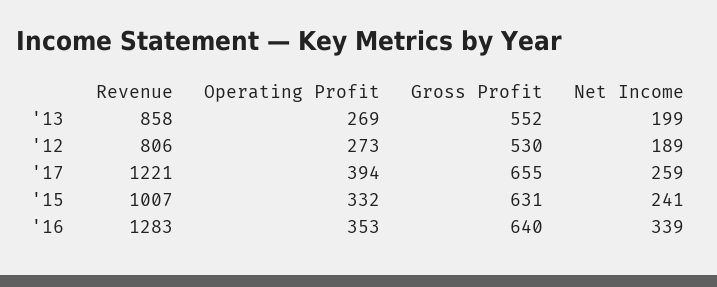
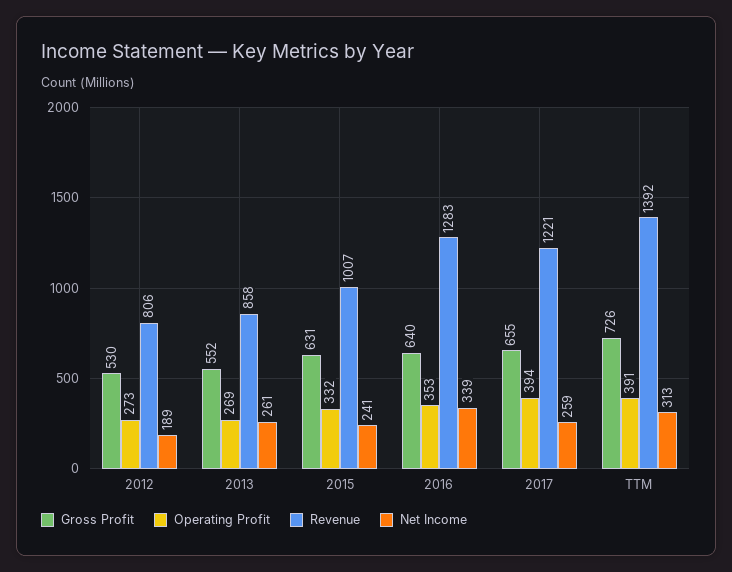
Net Income, '13: 199 -> 261
Gross Profit, TTM: none -> 726
Operating Profit, TTM: none -> 391
Revenue, TTM: none -> 1392
Net Income, TTM: none -> 313

